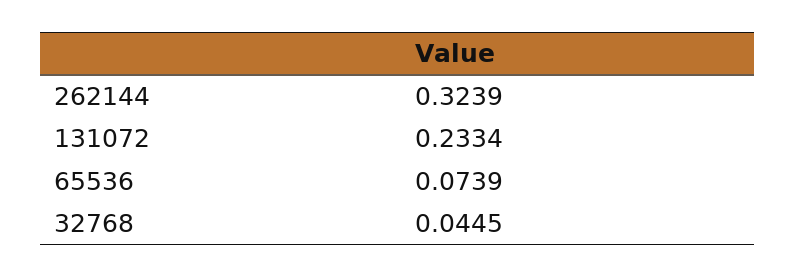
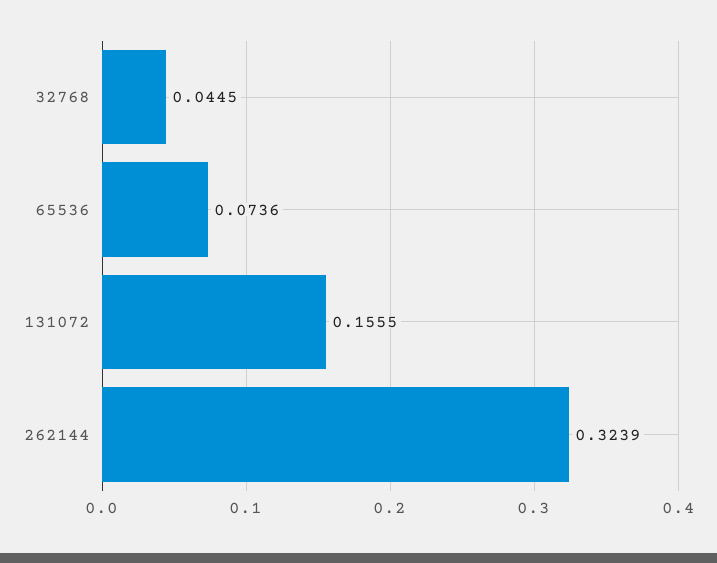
131072: 0.2334 -> 0.1555
65536: 0.0739 -> 0.0736

